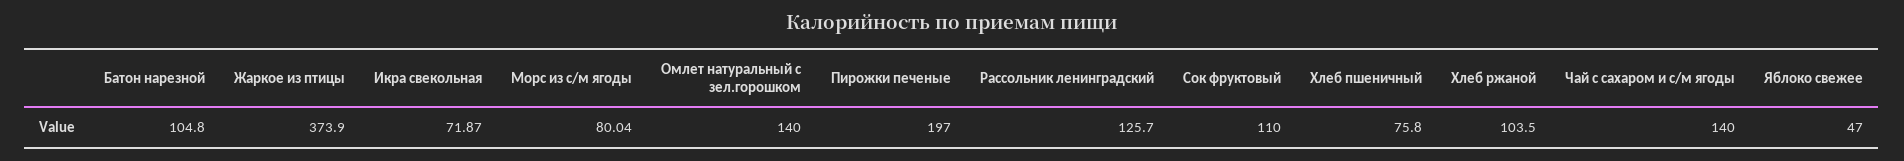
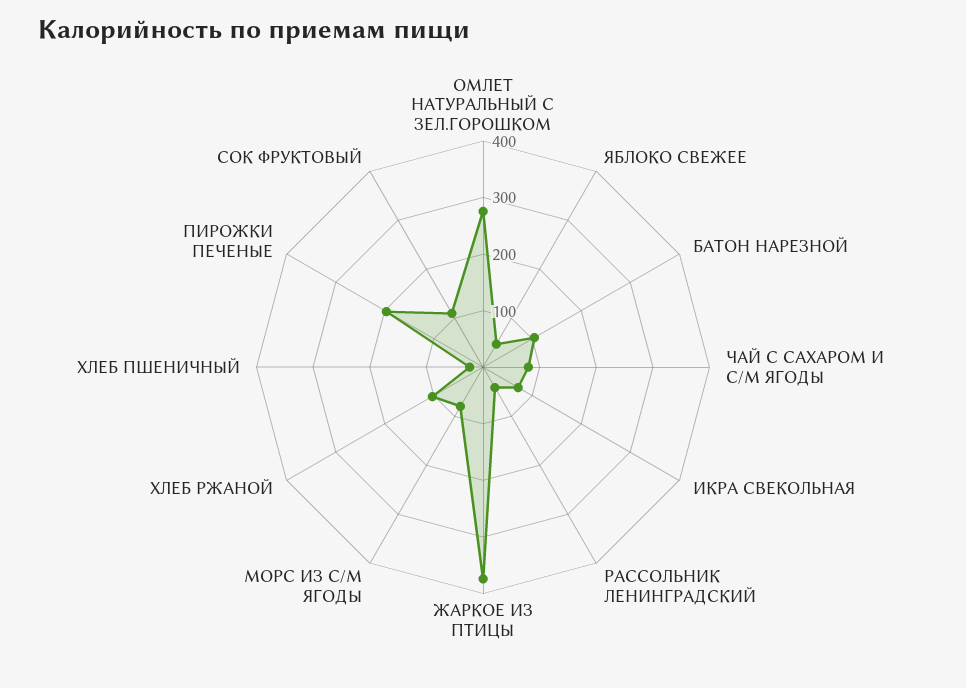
Омлет натуральный с зел.горошком: 140 -> 280
Рассольник ленинградский: 125.7 -> 40
Хлеб пшеничный: 75.8 -> 20
Чай с сахаром и с/м ягоды: 140 -> 80

